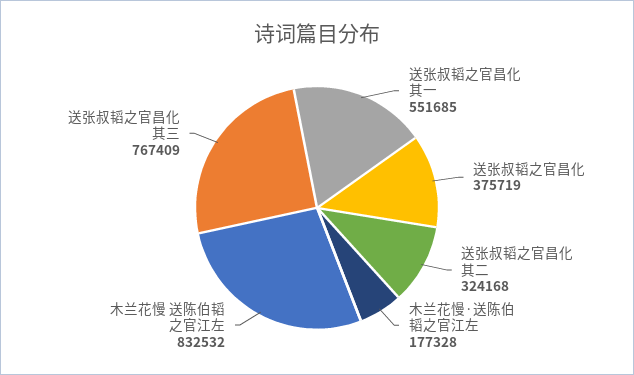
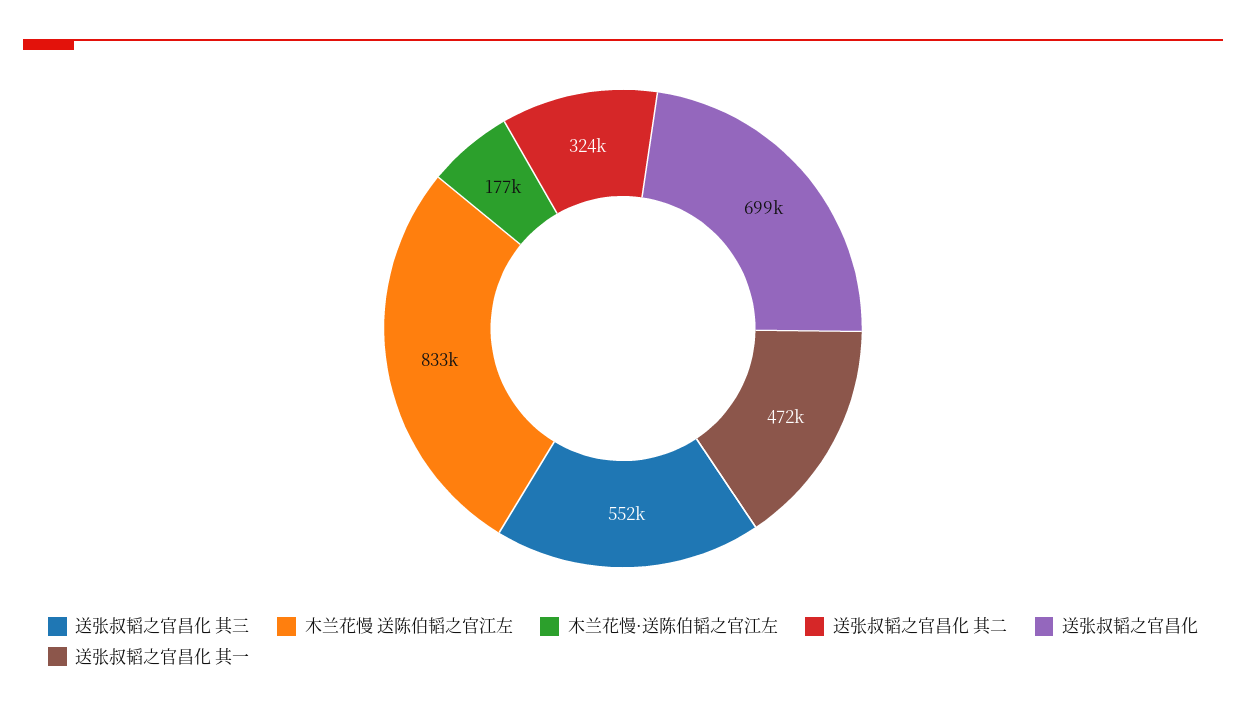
送张叔韬之官昌化 其一: 551685 -> 472000
送张叔韬之官昌化: 375719 -> 699000
送张叔韬之官昌化 其三: 767409 -> 552000

